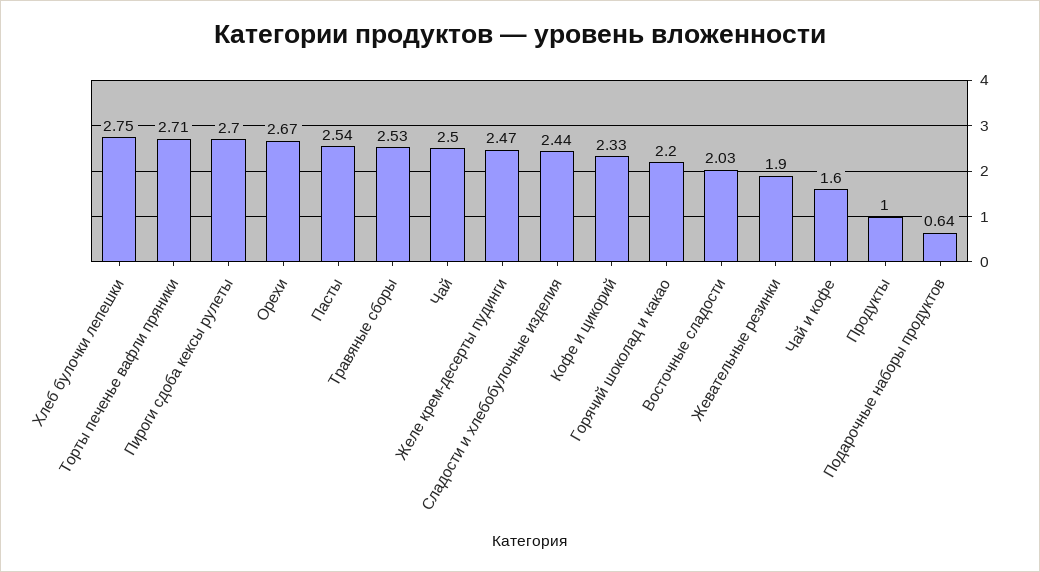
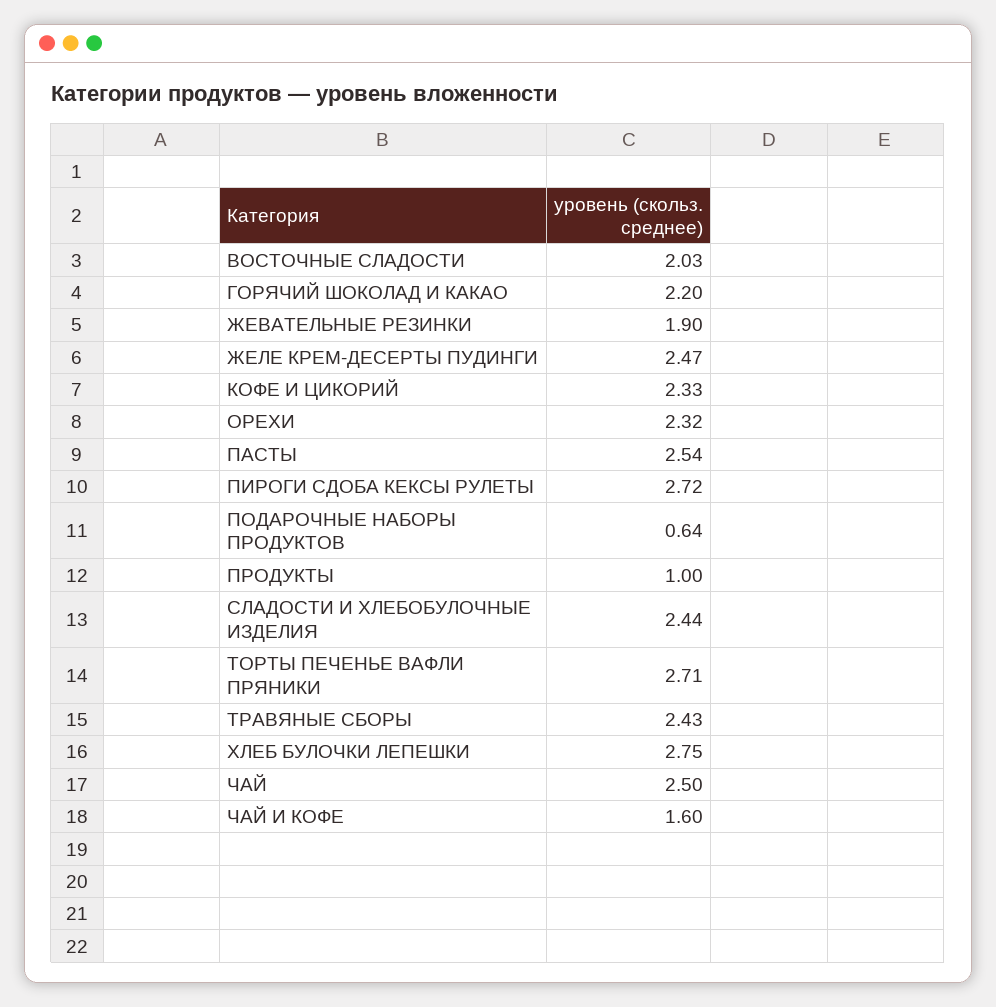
Пироги сдоба кексы рулеты: 2.7 -> 2.72
Орехи: 2.67 -> 2.32
Травяные сборы: 2.53 -> 2.43

